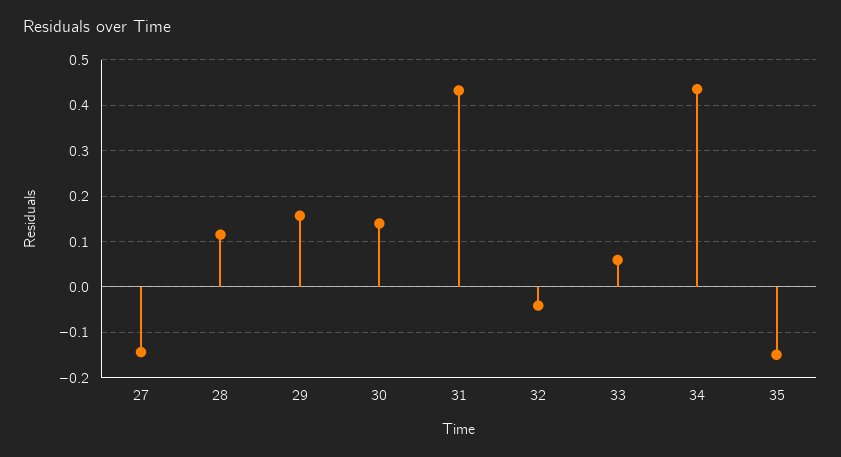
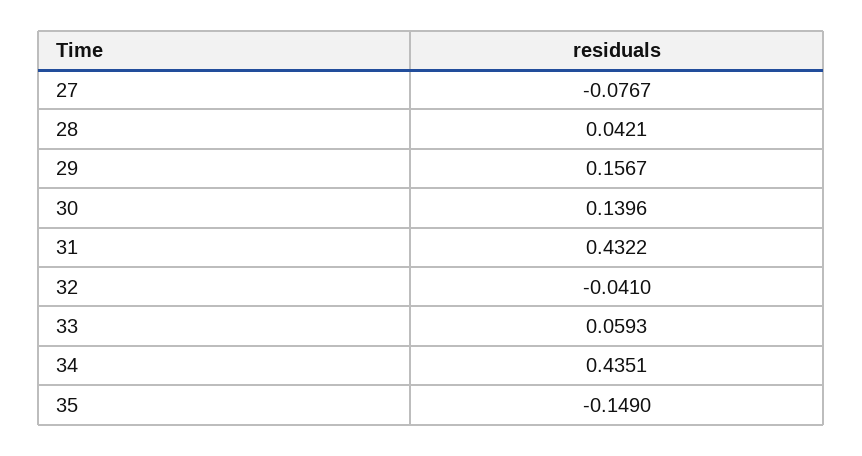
27: -0.14 -> -0.0767
28: 0.12 -> 0.0421

